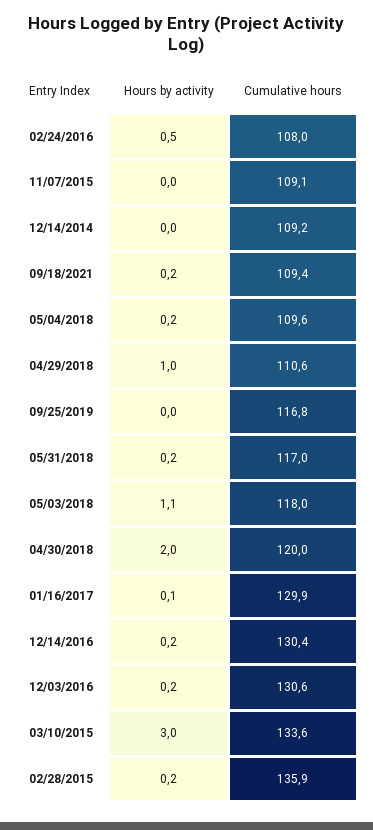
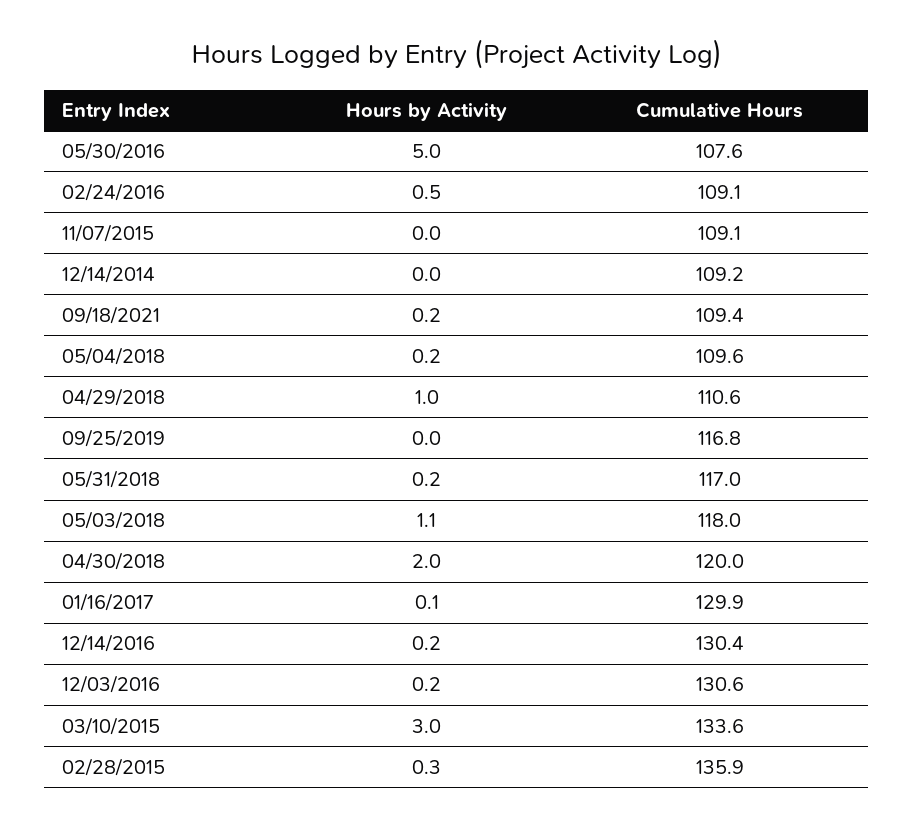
Cumulative hours, 02/24/2016: 108 -> 109.1
Hours by activity, 02/28/2015: 0.2 -> 0.3
Hours by activity, 05/30/2016: none -> 5
Cumulative hours, 05/30/2016: none -> 107.6

